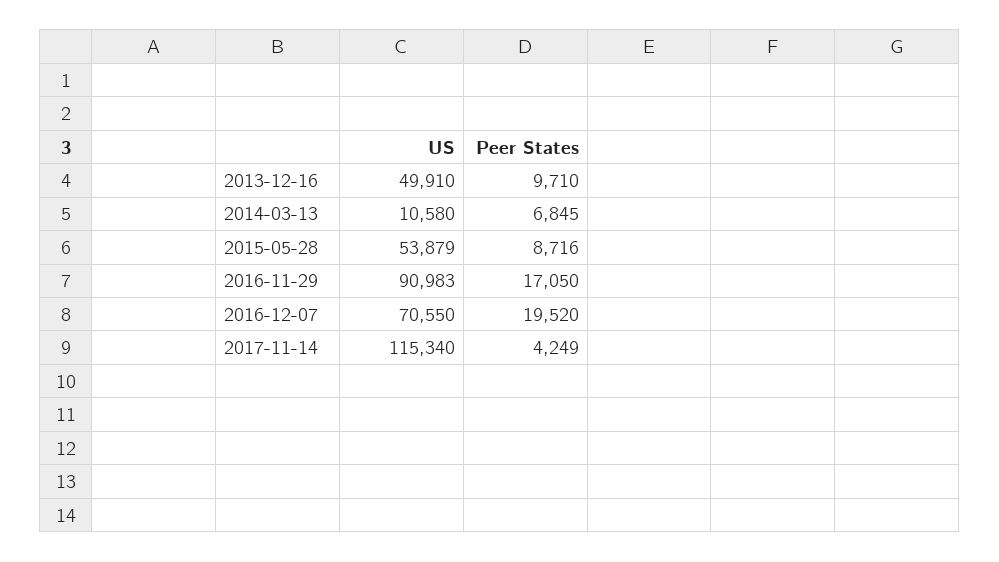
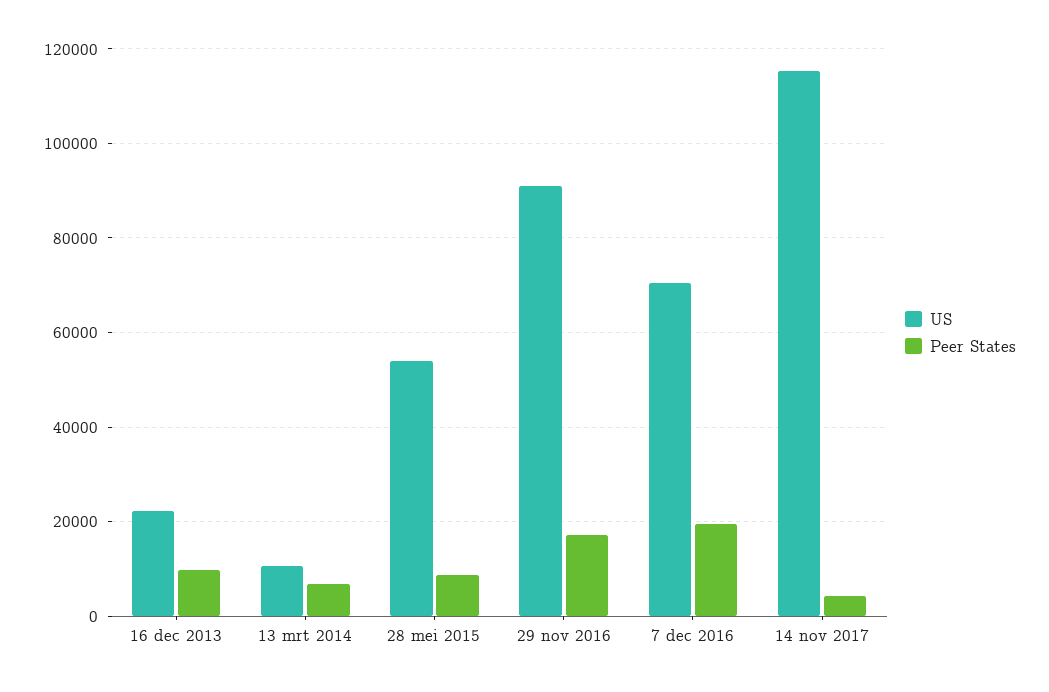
US, 2013-12-16: 49910 -> 22000

